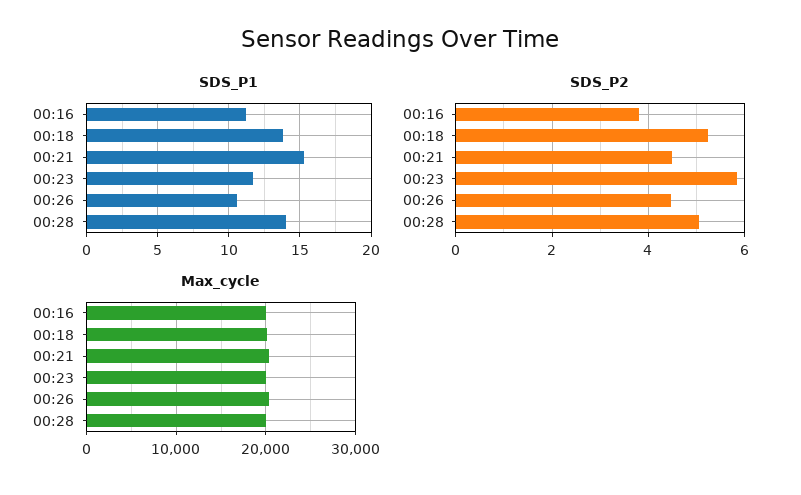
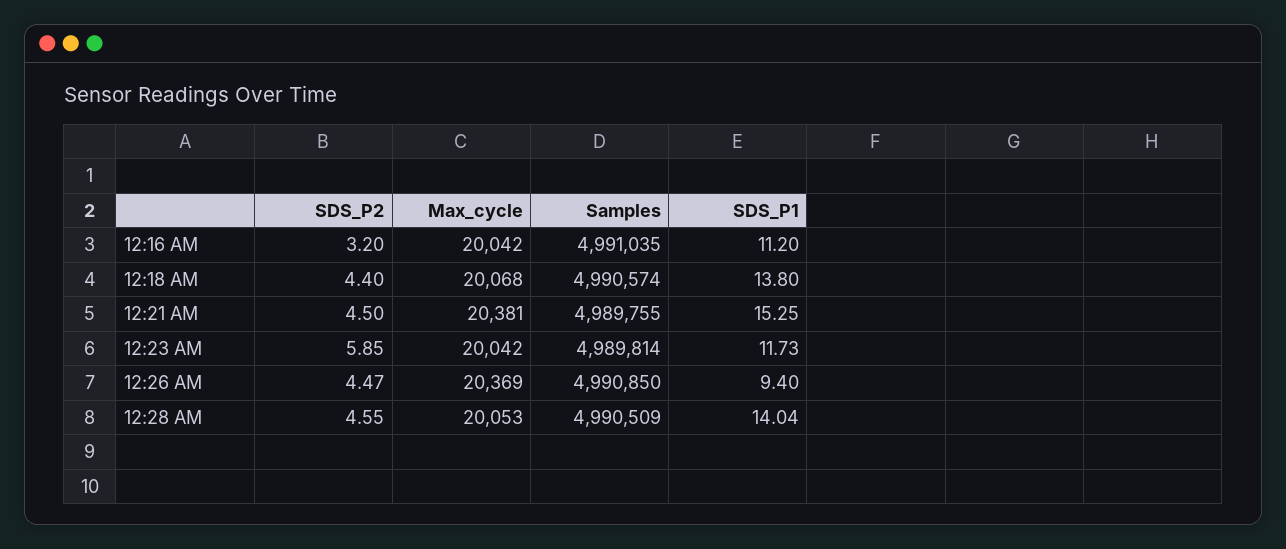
SDS_P1, 00:26: 10.5 -> 9.4
SDS_P2, 00:16: 3.8 -> 3.2
SDS_P2, 00:18: 5.2 -> 4.4
SDS_P2, 00:28: 5 -> 4.55
Samples, 00:16: none -> 4991035
Samples, 00:18: none -> 4990574
Samples, 00:21: none -> 4989755
Samples, 00:23: none -> 4989814
Samples, 00:26: none -> 4990850
Samples, 00:28: none -> 4990509

